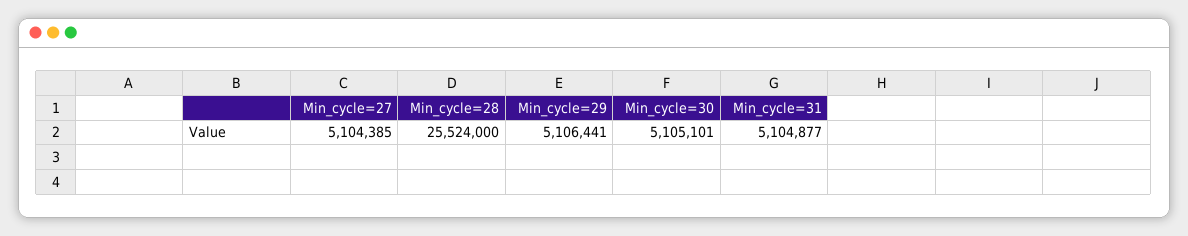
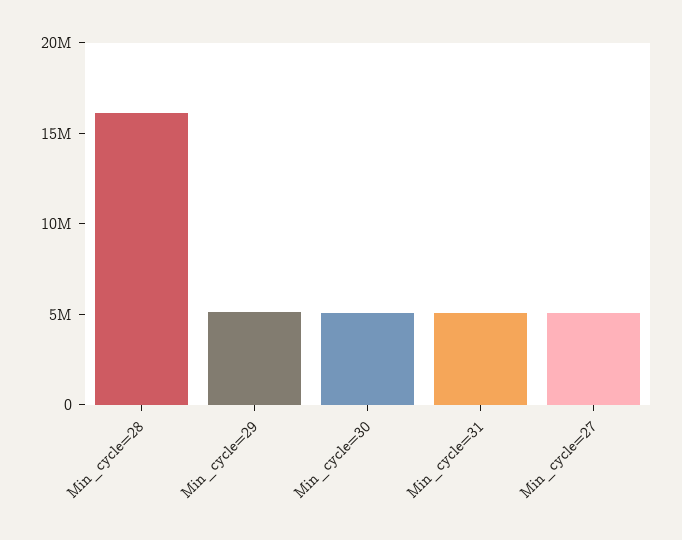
Min_cycle=28: 25524000 -> 16000000

